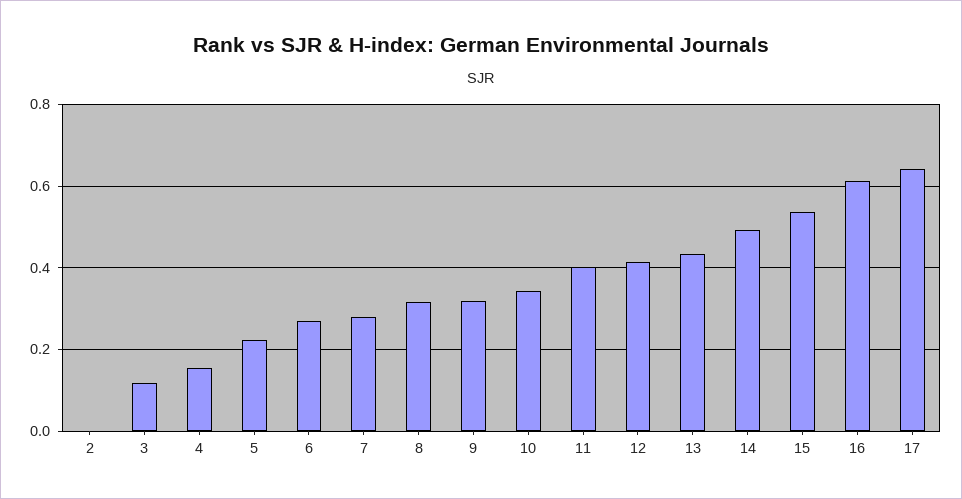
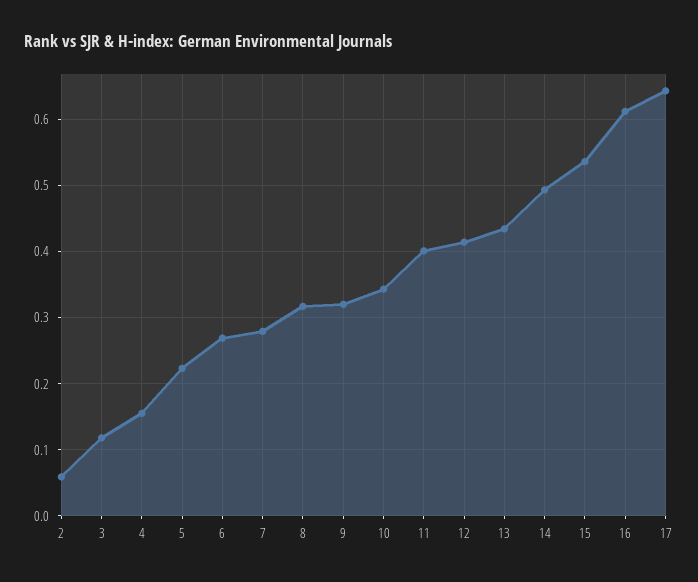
2: 0 -> 0.06

